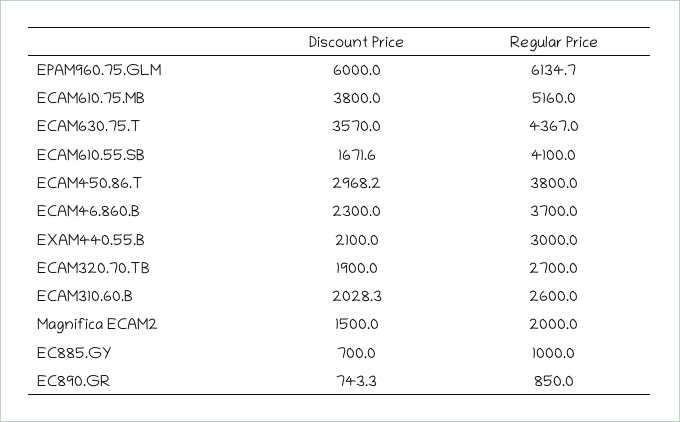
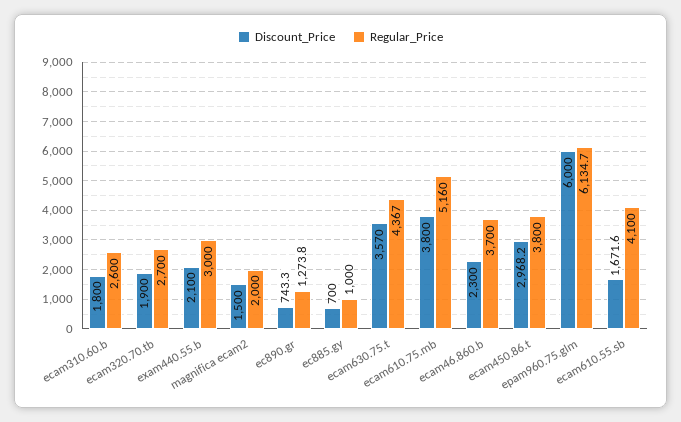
Discount Price, ECAM310.60.B: 2028.3 -> 1800
Regular Price, EC890.GR: 850 -> 1273.8

